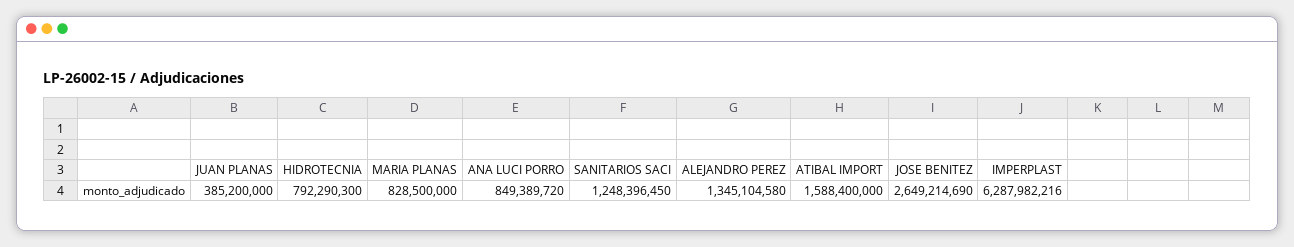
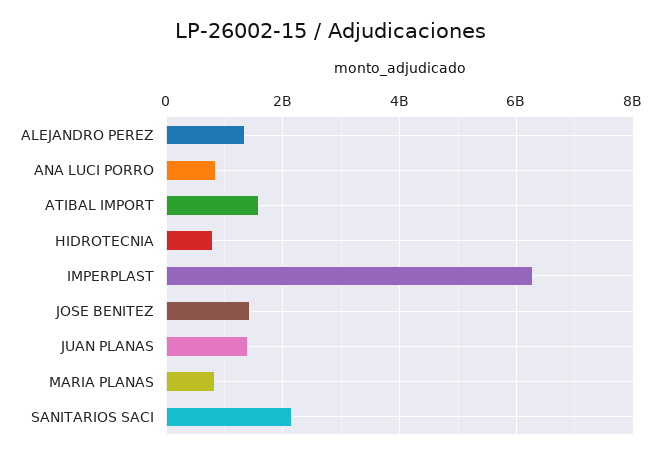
JUAN PLANAS: 385200000 -> 1400000000
SANITARIOS SACI: 1248396450 -> 2200000000
JOSE BENITEZ: 2649214690 -> 1400000000

